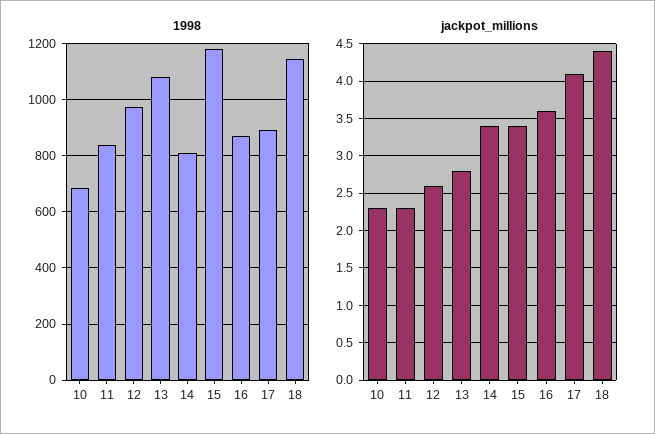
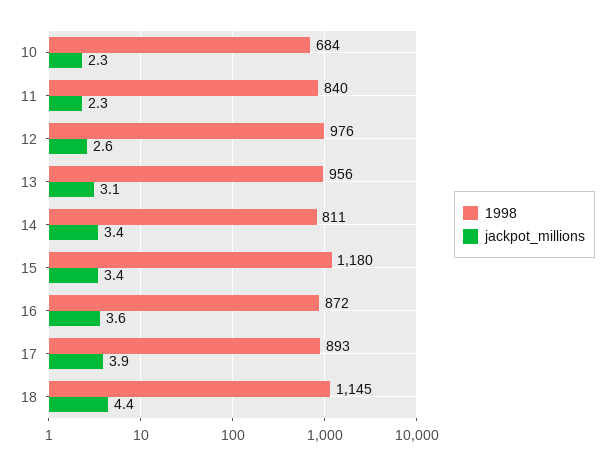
1998, 13: 1075 -> 956
jackpot_millions, 13: 2.8 -> 3.1
jackpot_millions, 17: 4.1 -> 3.9

